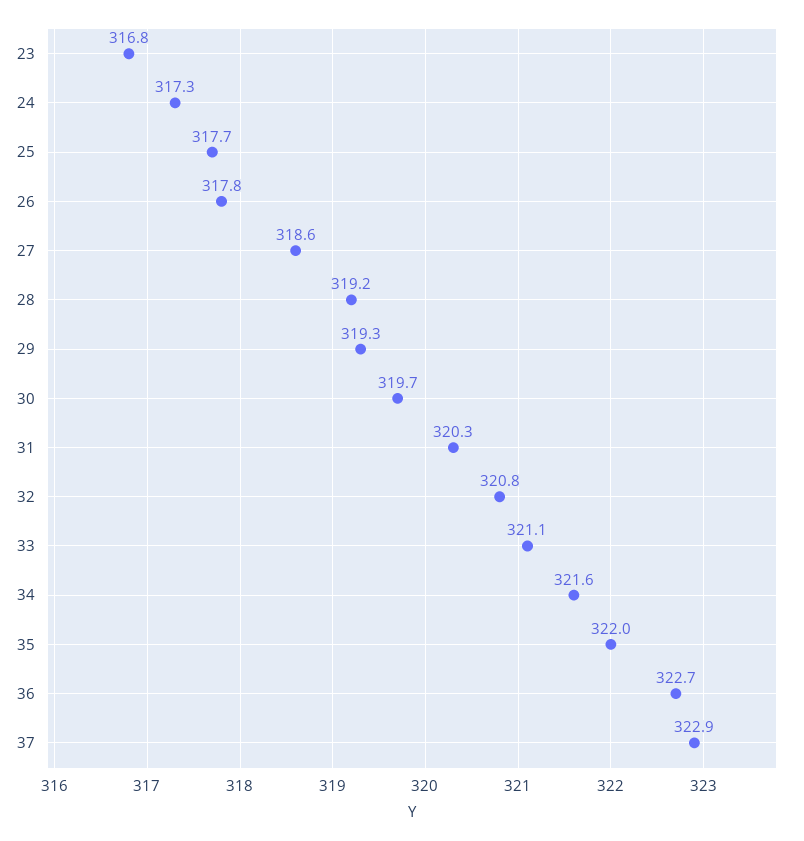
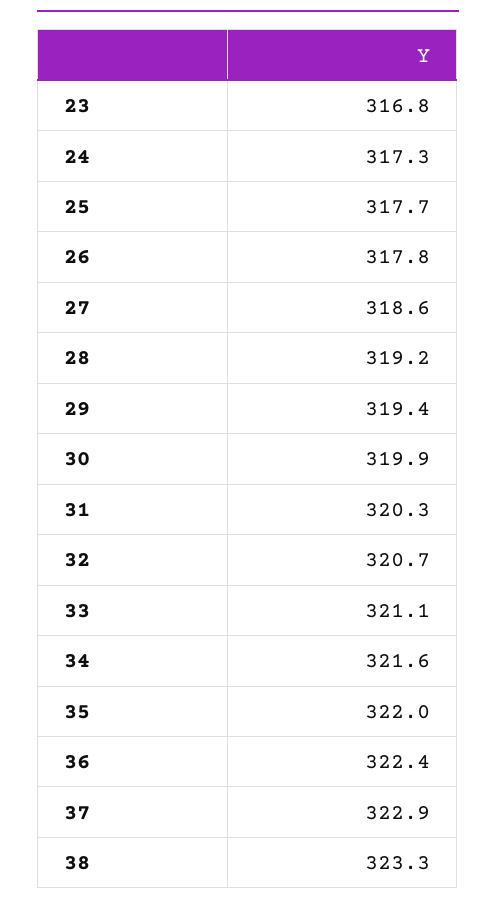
29: 319.3 -> 319.4
30: 319.7 -> 319.9
32: 320.8 -> 320.7
36: 322.7 -> 322.4
38: none -> 323.3

